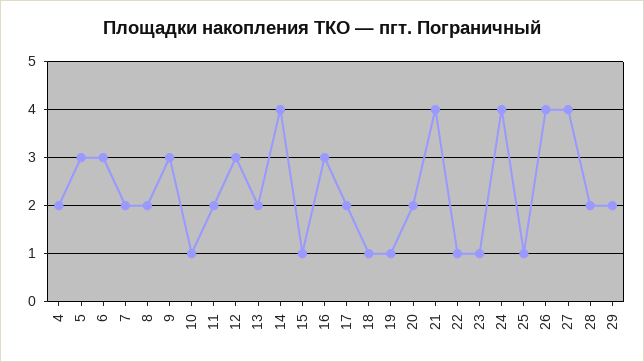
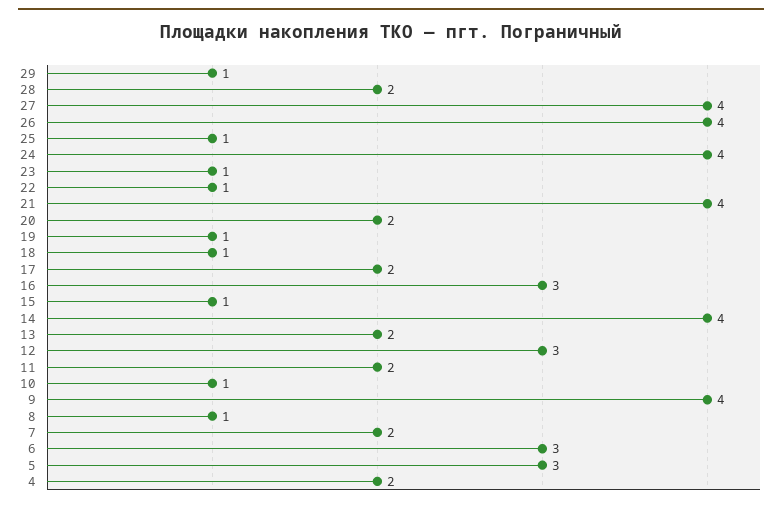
8: 2 -> 1
9: 3 -> 4
29: 2 -> 1

